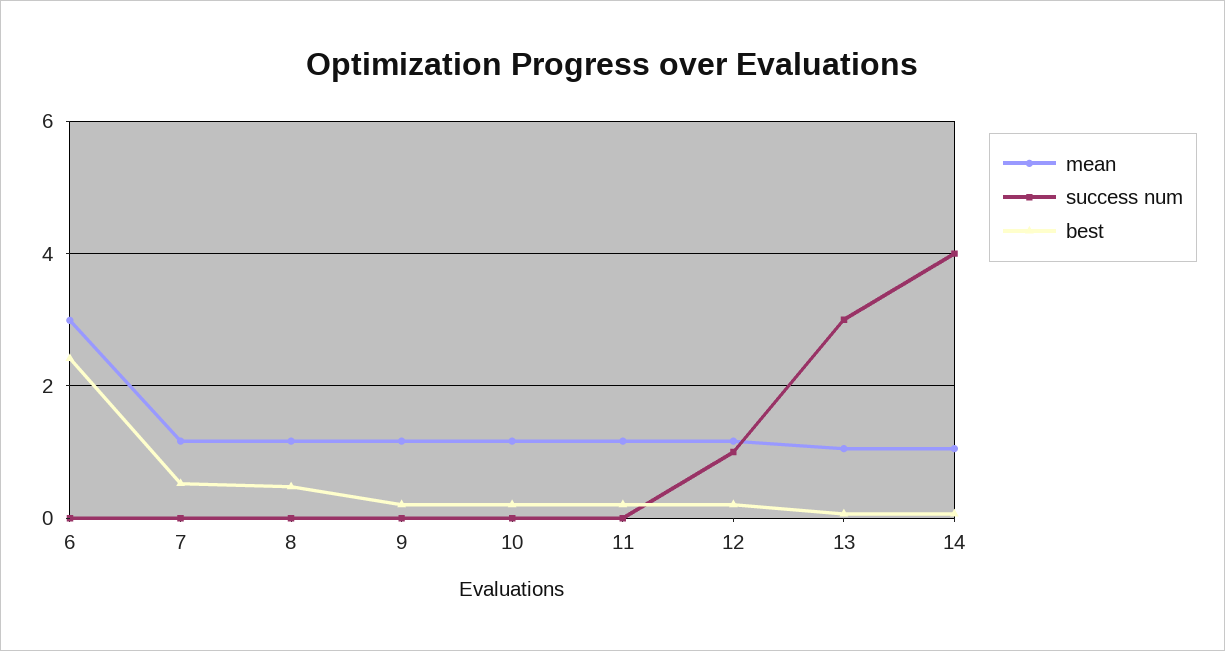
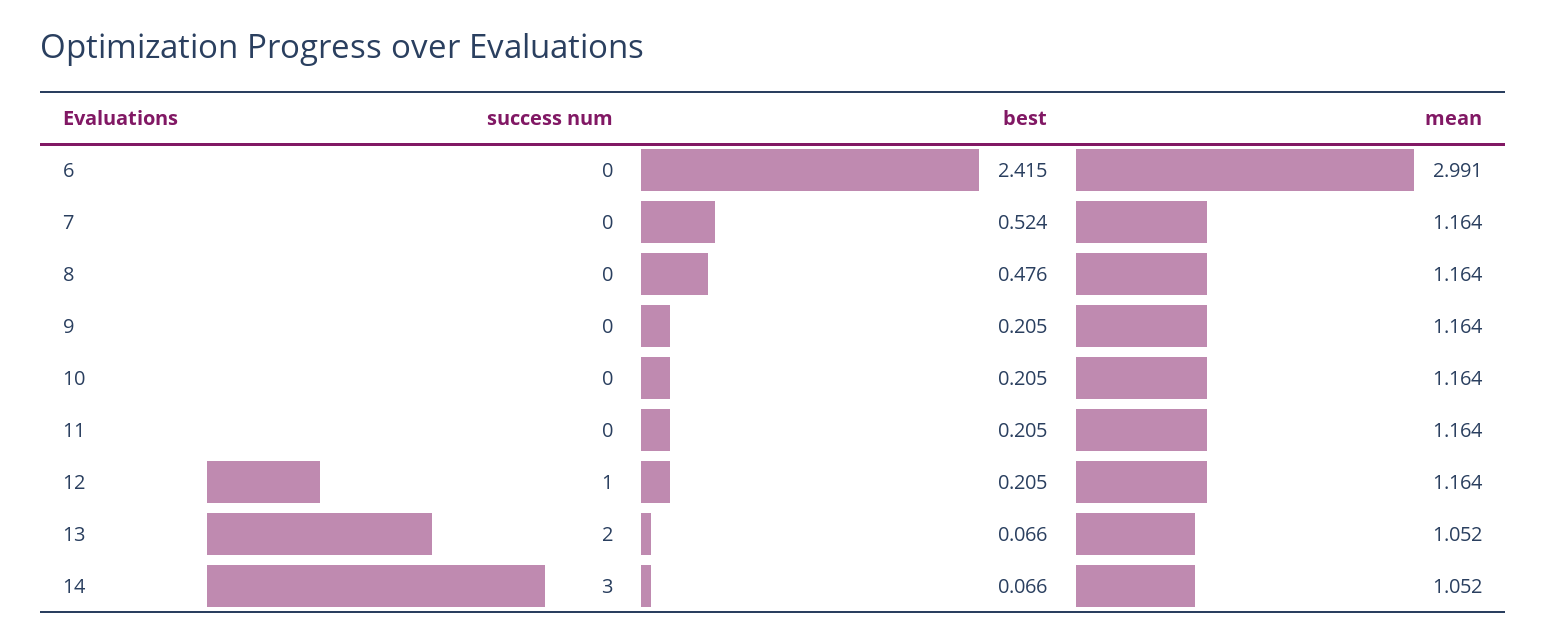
success num, 13: 3 -> 2
success num, 14: 4 -> 3

